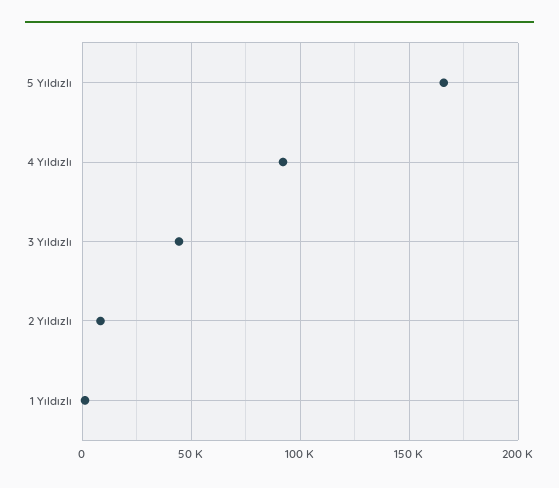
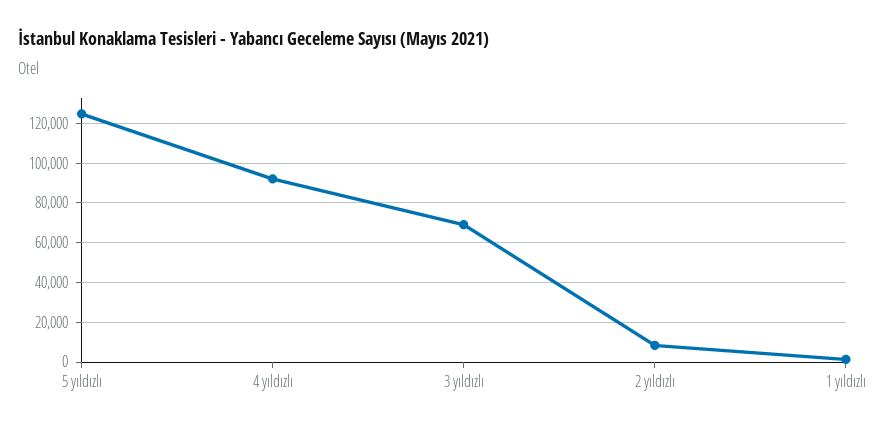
5 Yıldızlı: 165000 -> 125000
3 Yıldızlı: 45000 -> 70000

